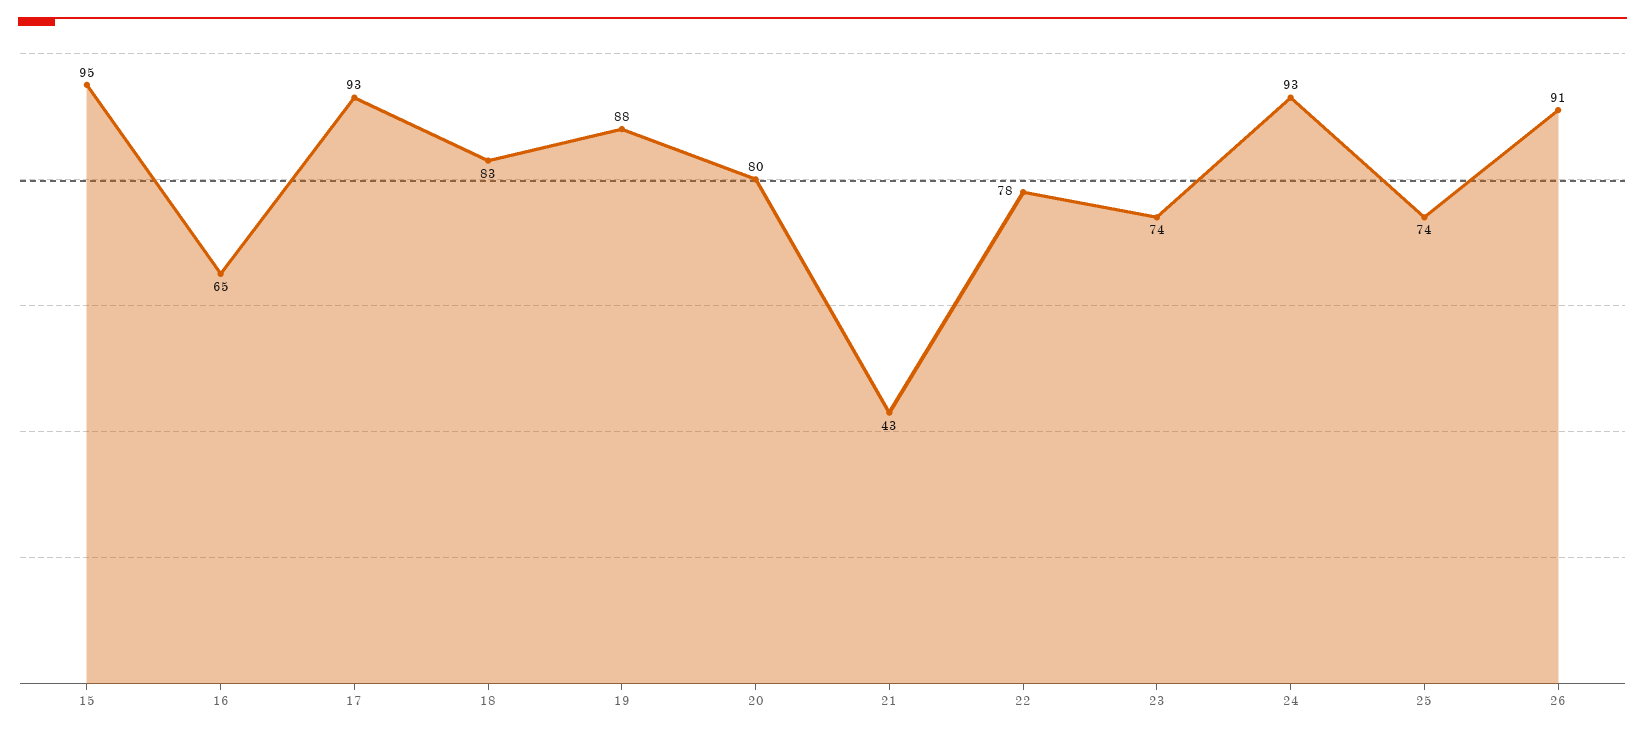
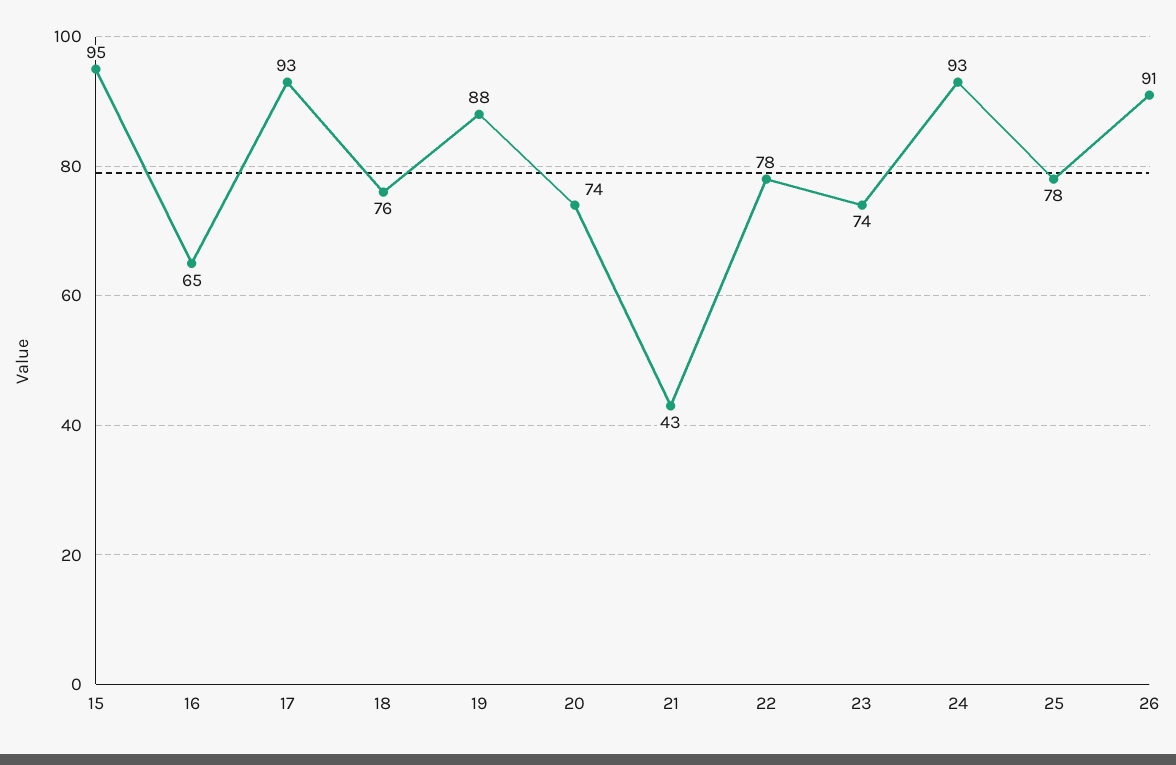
18: 83 -> 76
20: 80 -> 74
25: 74 -> 78

